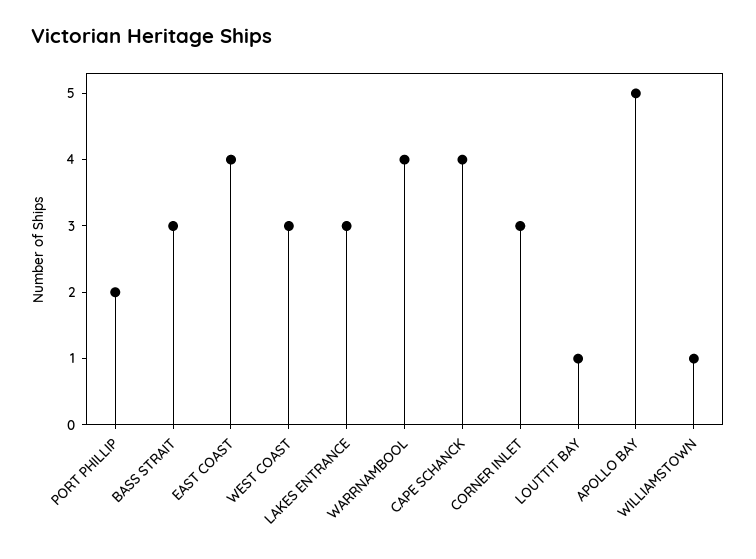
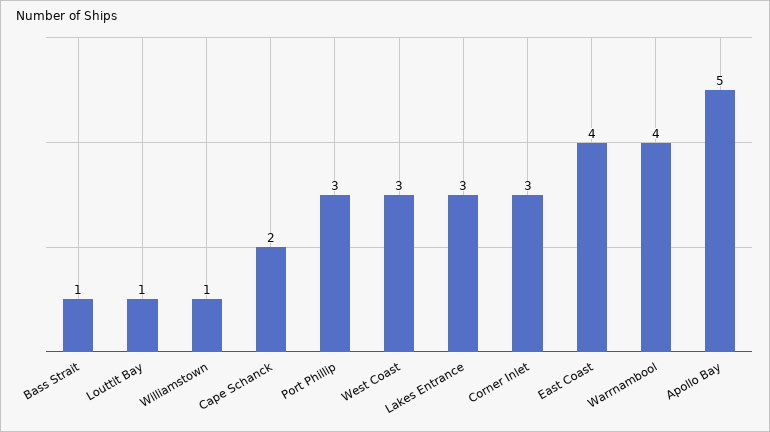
PORT PHILLIP: 2 -> 3
BASS STRAIT: 3 -> 1
CAPE SCHANCK: 4 -> 2

